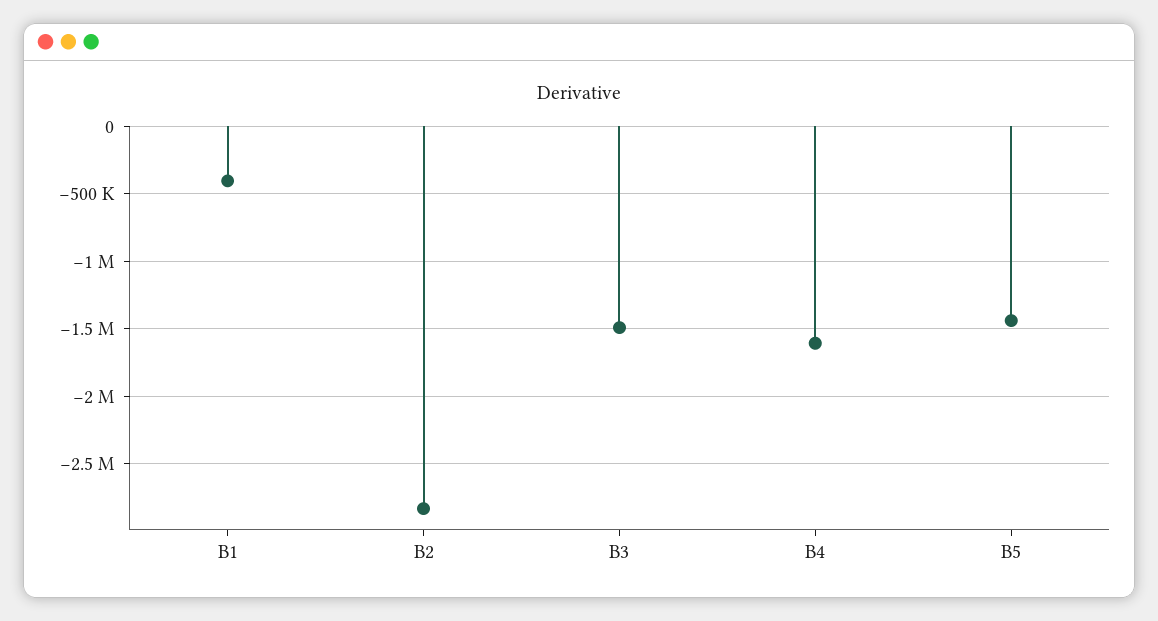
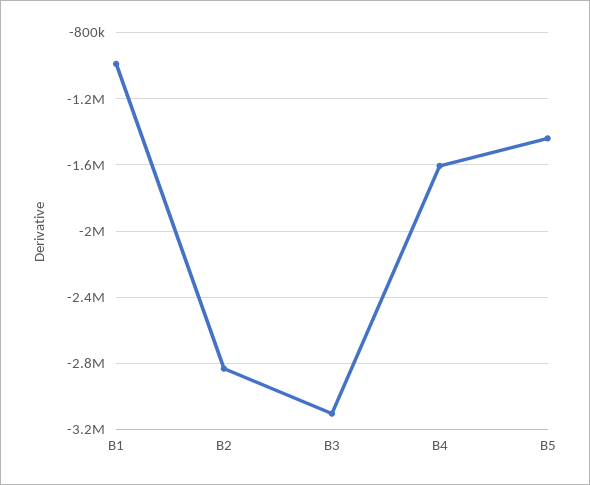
B1: -400000 -> -1000000
B3: -1500000 -> -3100000

